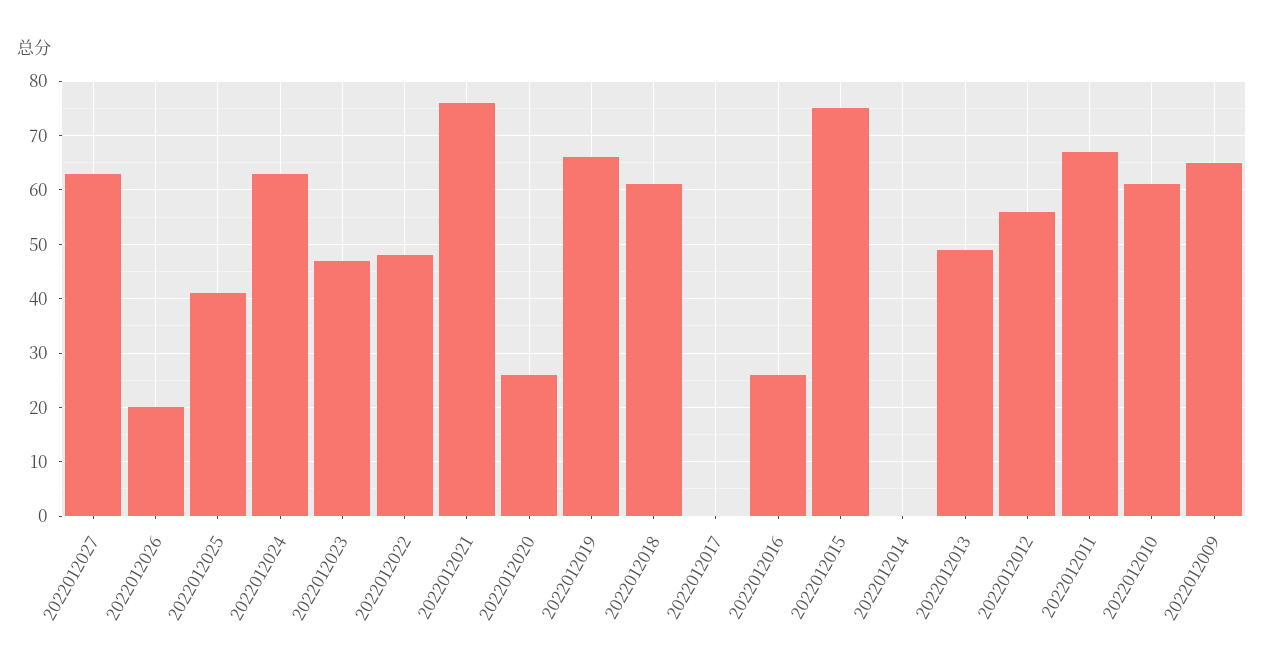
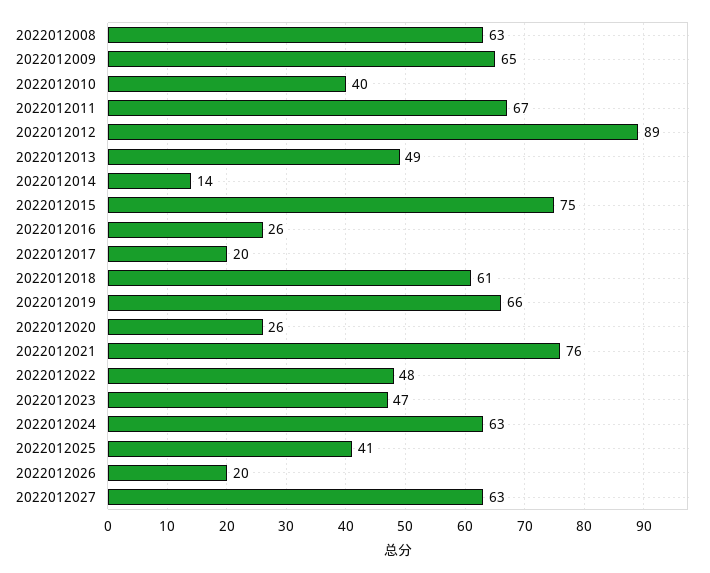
2022012017: 0 -> 20
2022012014: 0 -> 14
2022012012: 55 -> 89
2022012010: 60 -> 40
2022012008: none -> 63

